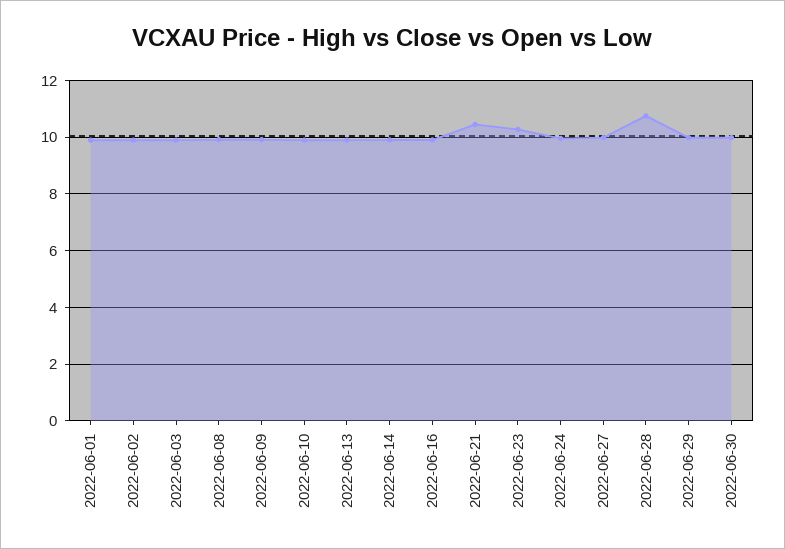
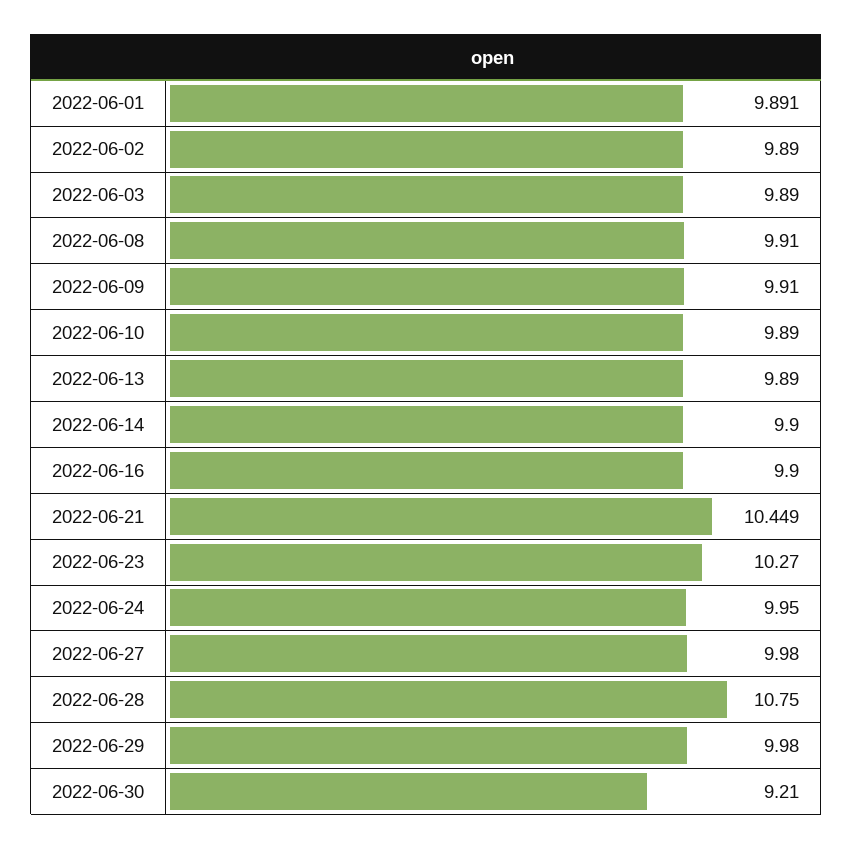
2022-06-30: 10 -> 9.21

